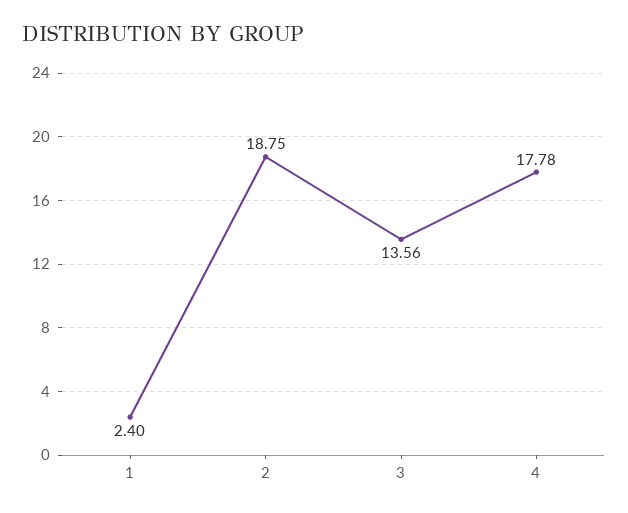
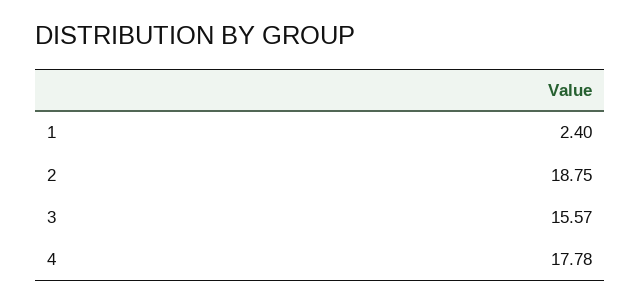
3: 13.56 -> 15.57

